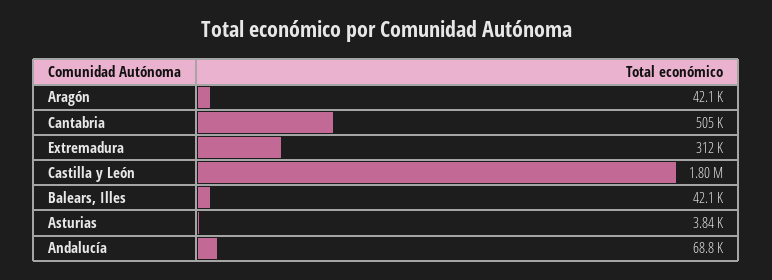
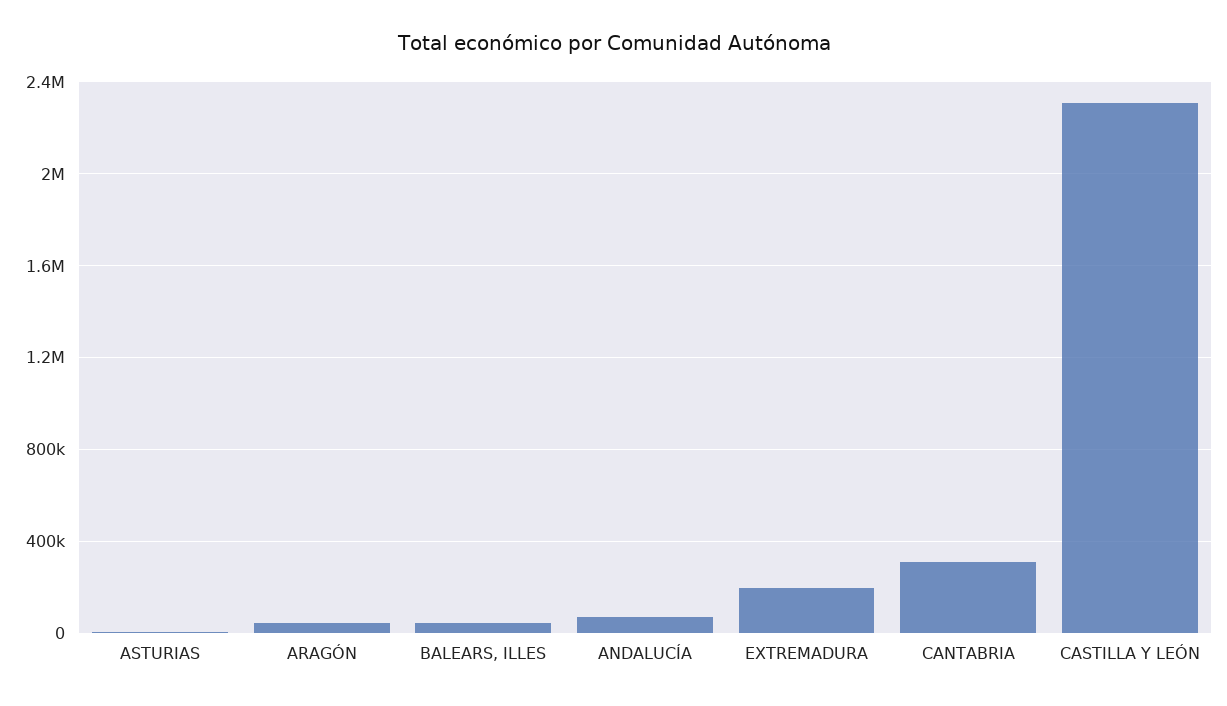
Cantabria: 505000 -> 300000
Extremadura: 312000 -> 200000
Castilla y León: 1800000 -> 2300000

